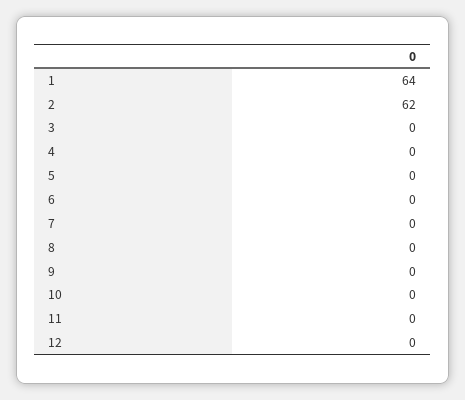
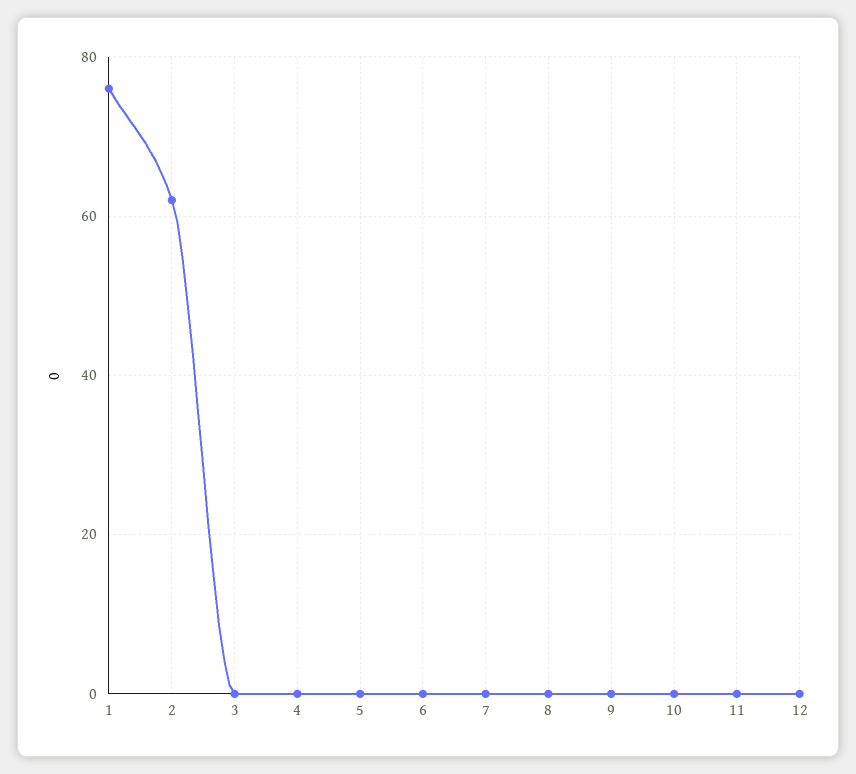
1: 64 -> 75

